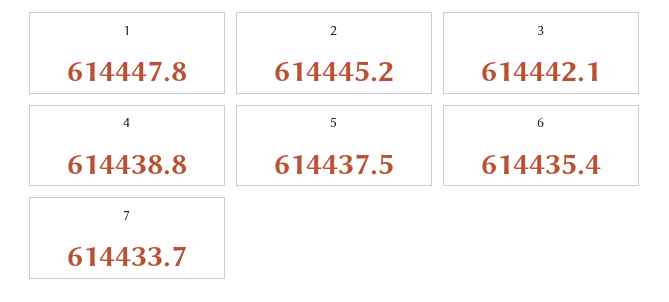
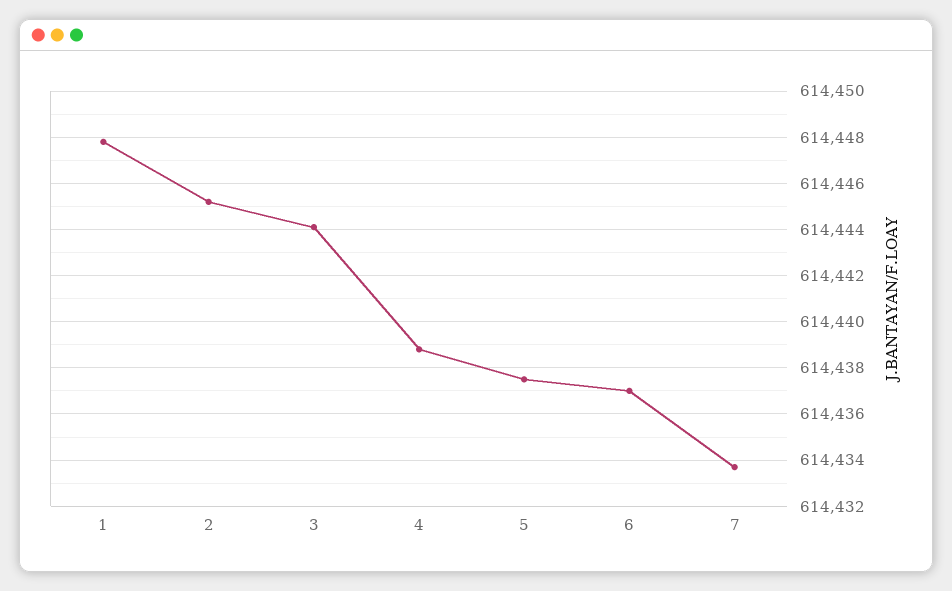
3: 614442.1 -> 614444
6: 614435.4 -> 614437

